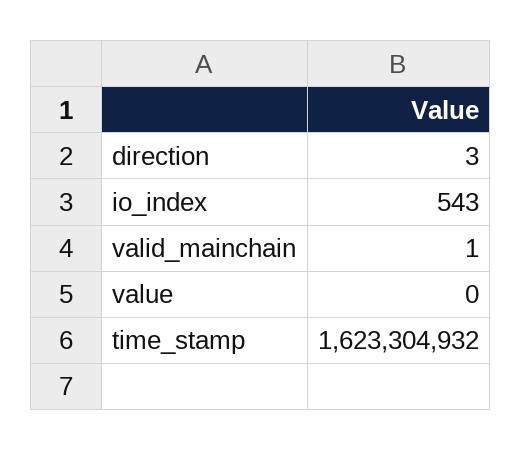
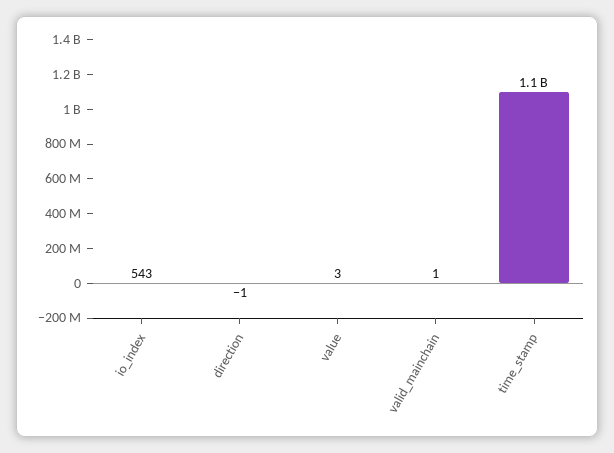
direction: 3 -> -1
value: 0 -> 3
time_stamp: 1623304932 -> 1100000000

